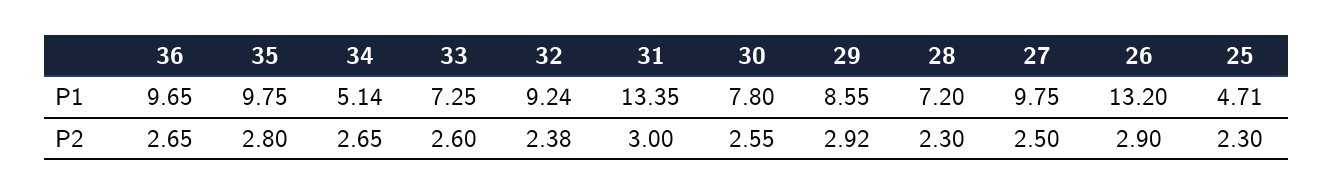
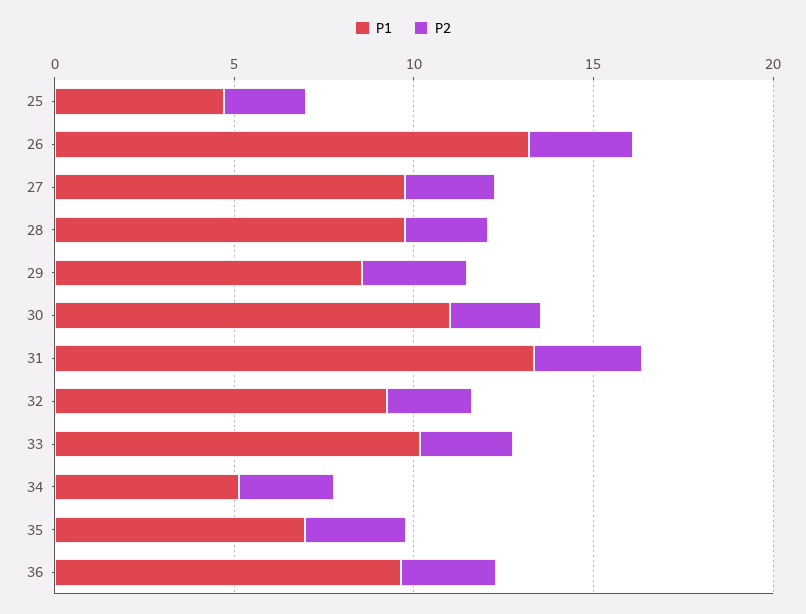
P1, 35: 9.75 -> 7
P1, 33: 7.25 -> 10
P1, 30: 7.8 -> 11
P1, 28: 7.2 -> 10

